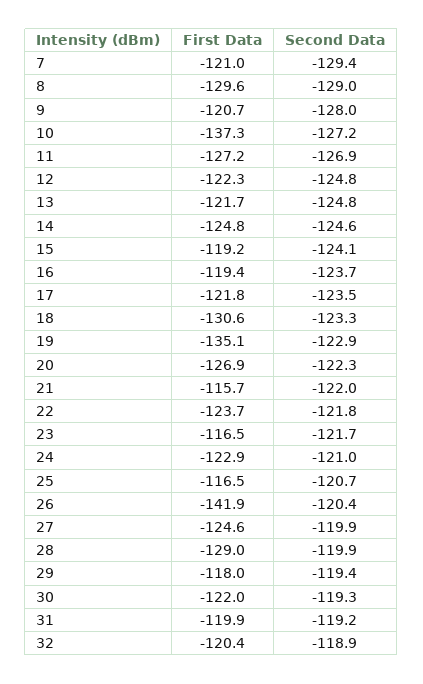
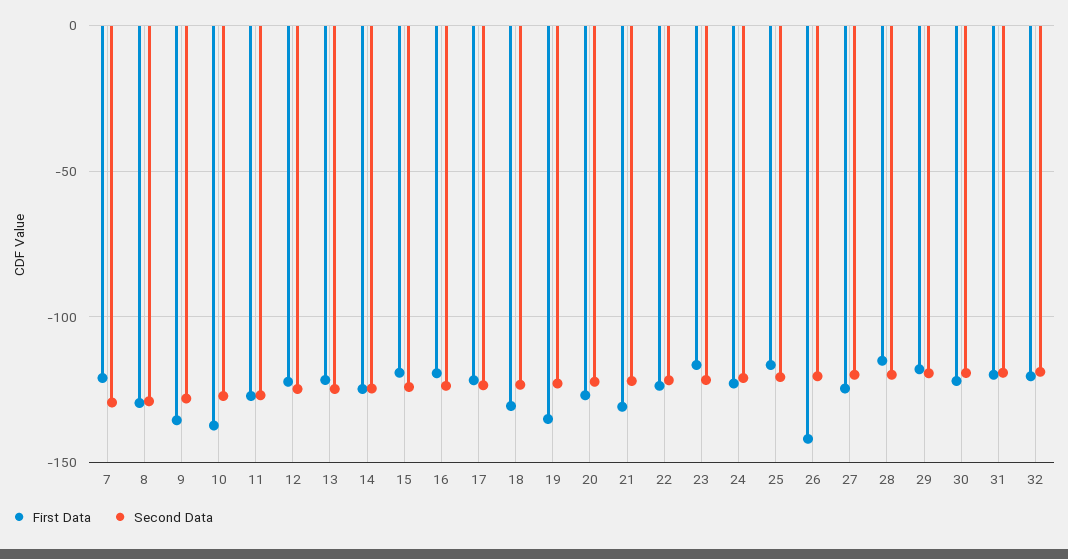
First Data, 9: -120.7 -> -135
First Data, 21: -115.7 -> -130
First Data, 28: -129 -> -115

